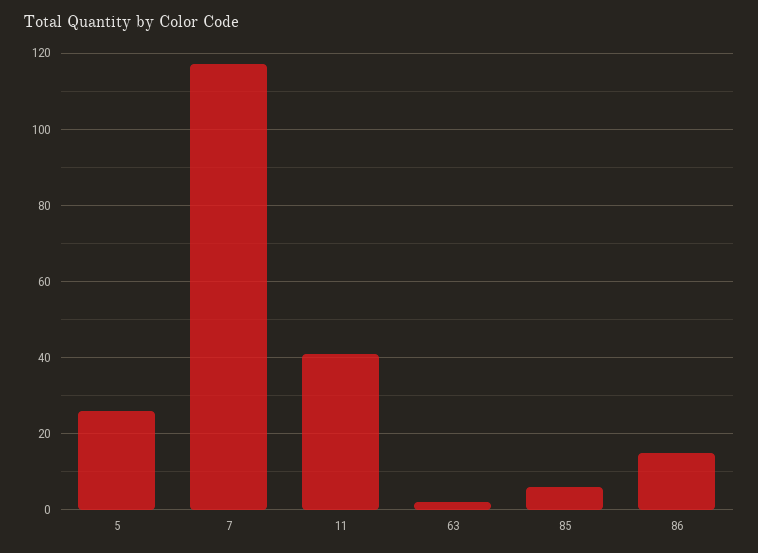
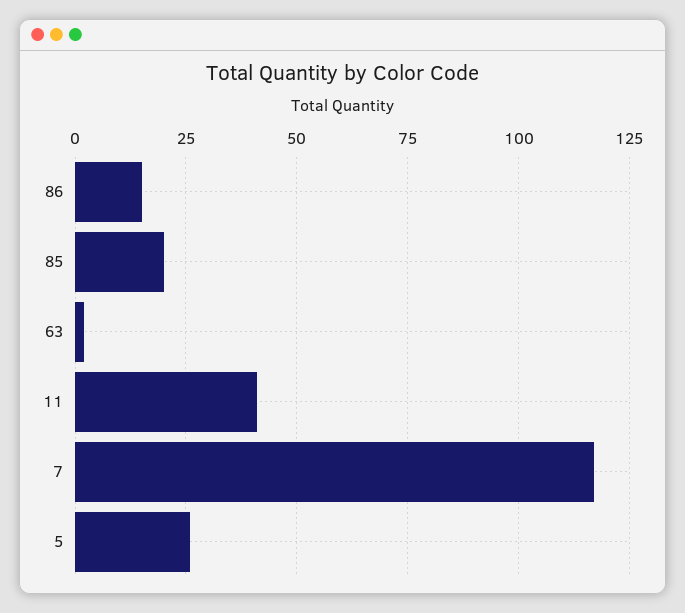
85: 5 -> 20

